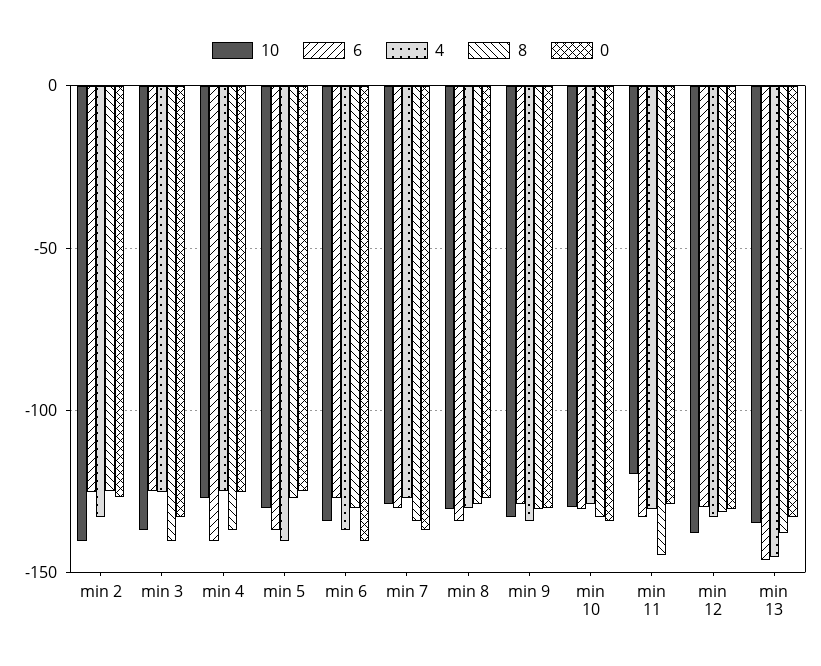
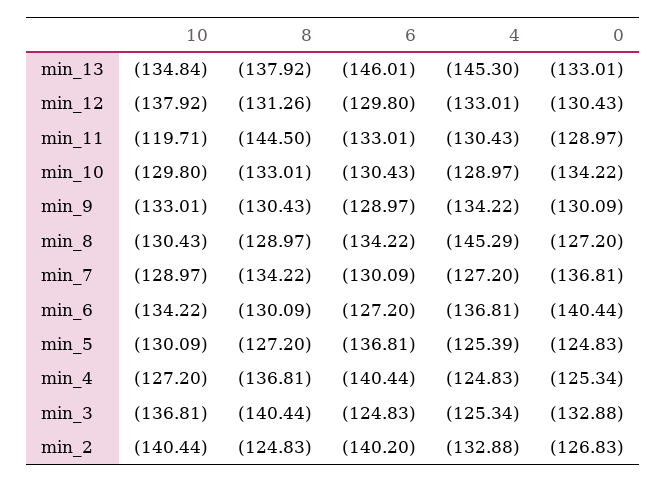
6, min 2: -125 -> -140.2
4, min 5: -140 -> -125.39
4, min 8: -130 -> -145.29

